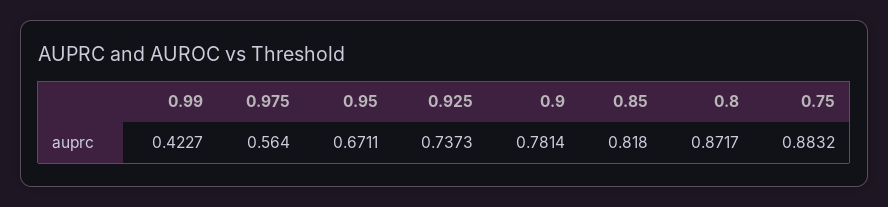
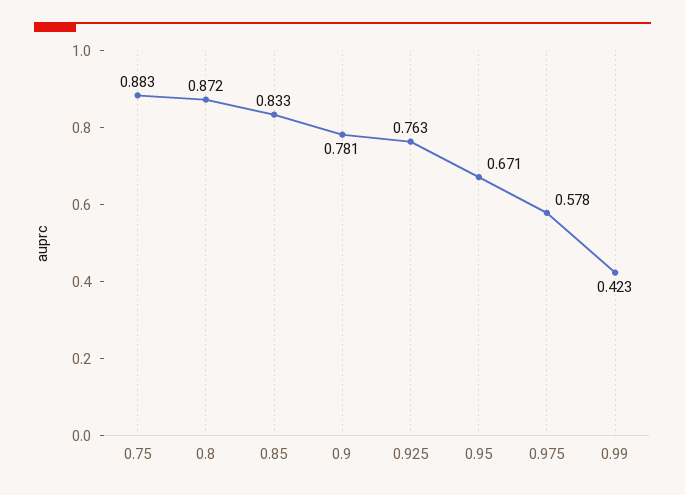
0.975: 0.564 -> 0.578
0.925: 0.7373 -> 0.763
0.85: 0.818 -> 0.833

